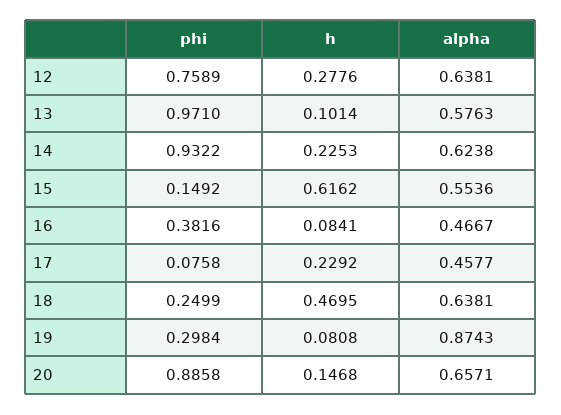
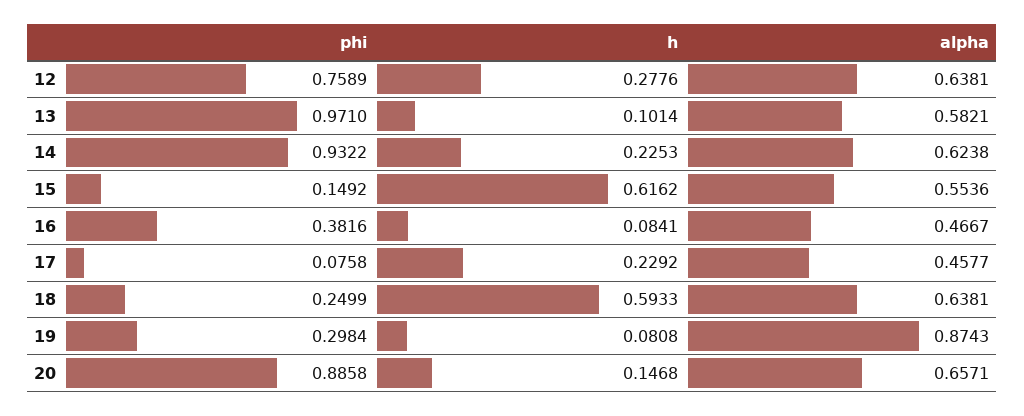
alpha, 13: 0.5763 -> 0.5821
h, 18: 0.4695 -> 0.5933

